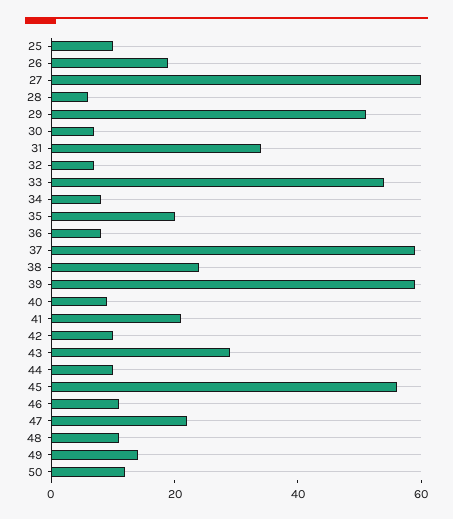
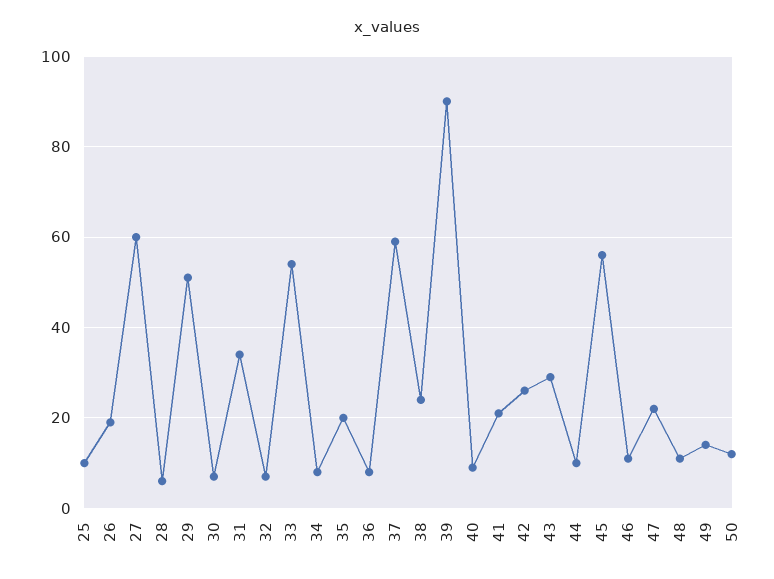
39: 60 -> 90
42: 10 -> 25

